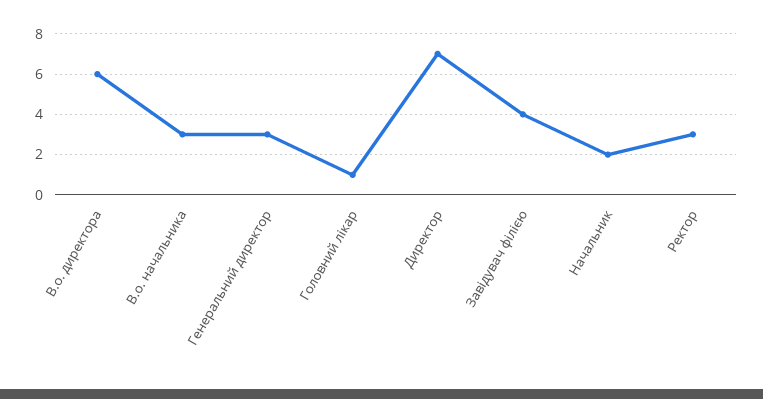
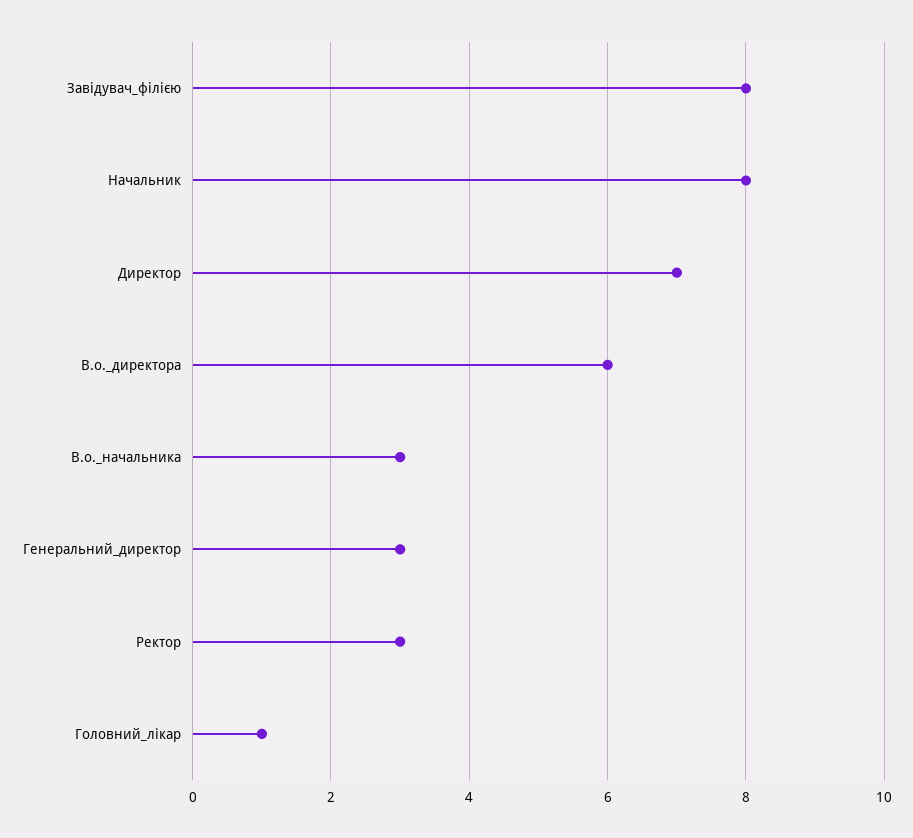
Завідувач філією: 4 -> 8
Начальник: 2 -> 8

